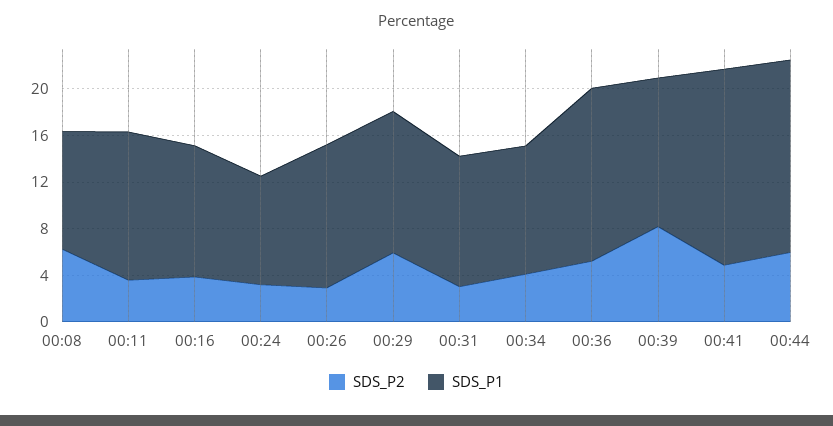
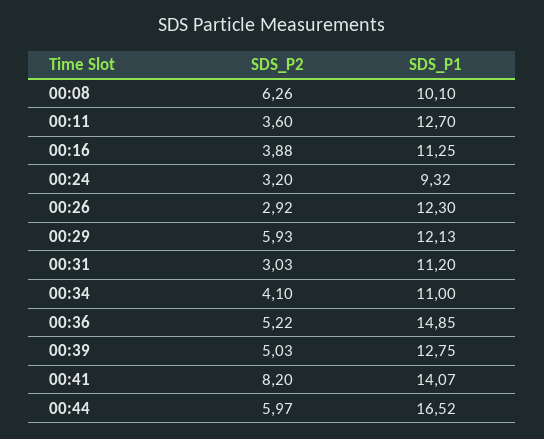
SDS_P2, 00:39: 8 -> 5.03
SDS_P2, 00:41: 5 -> 8.2
SDS_P1, 00:41: 17 -> 14.07

